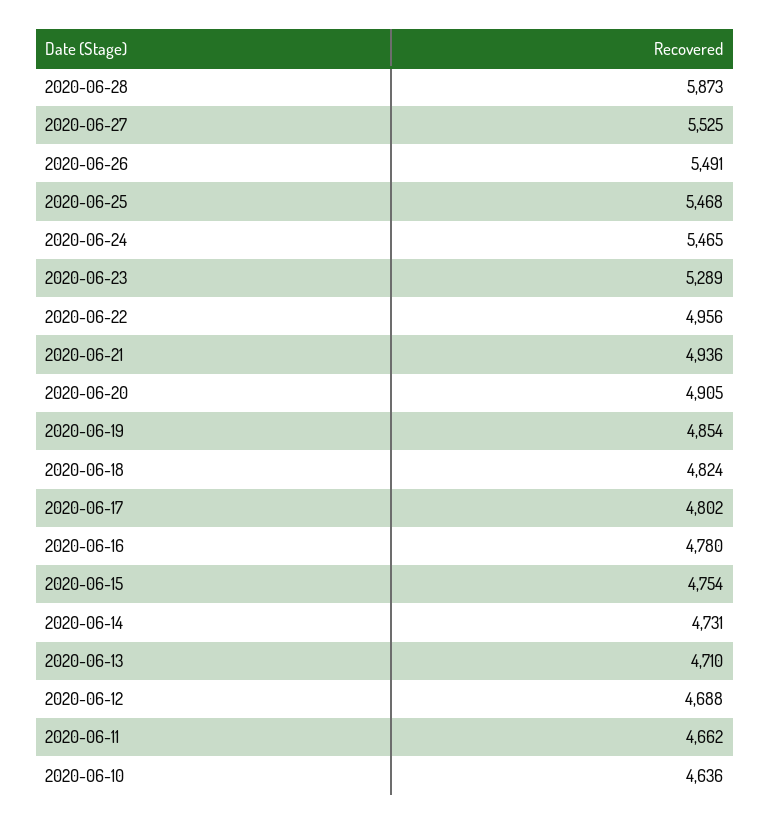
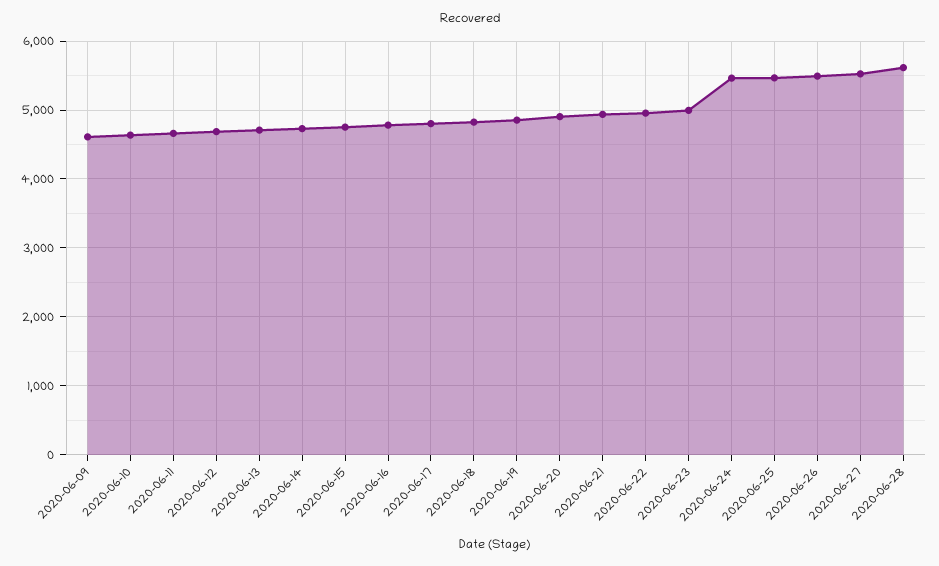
2020-06-28: 5873 -> 5600
2020-06-23: 5289 -> 5000
2020-06-09: none -> 4600

